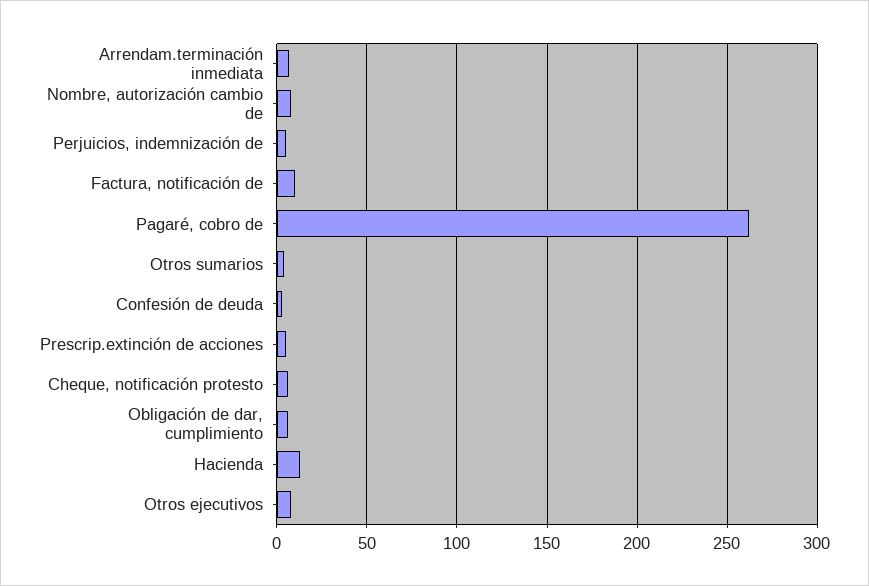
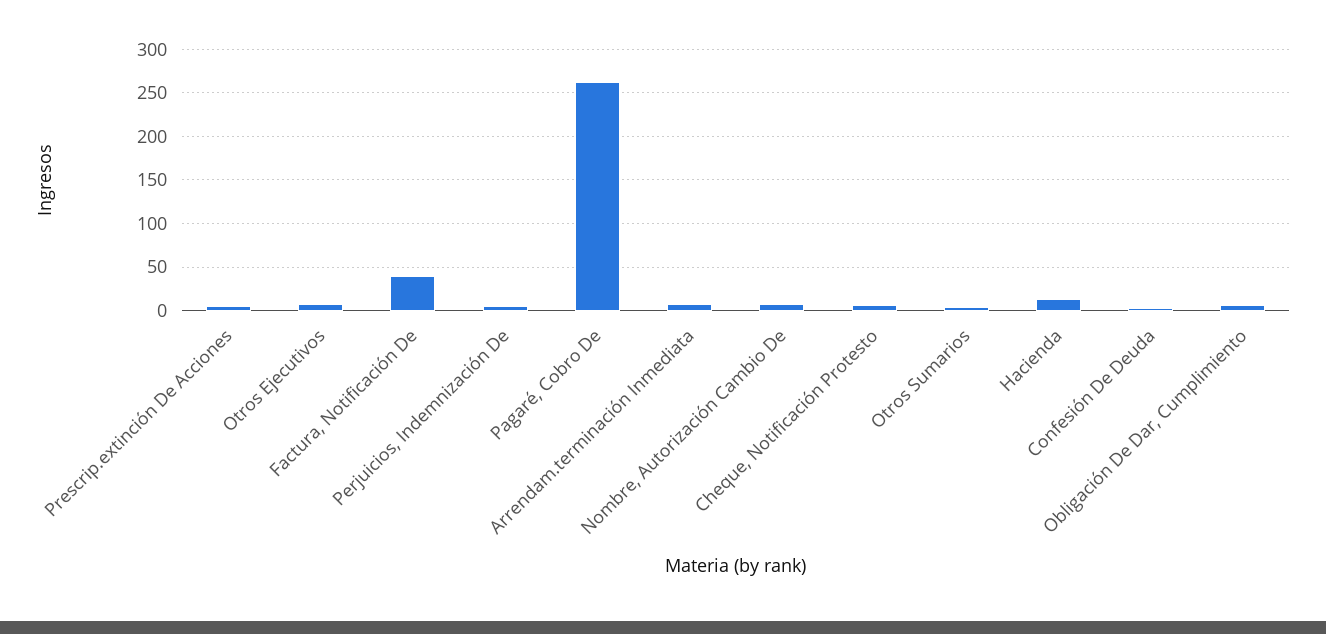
Factura, notificación de: 10 -> 40

